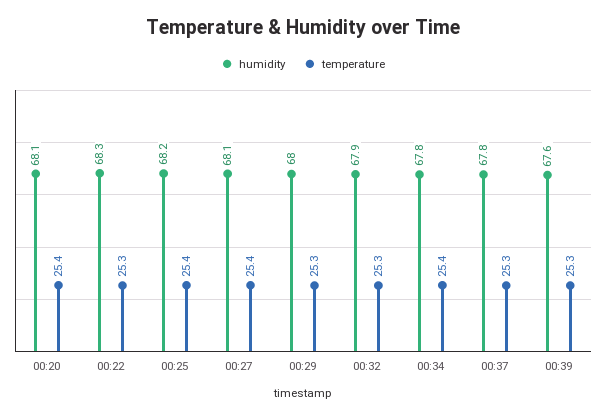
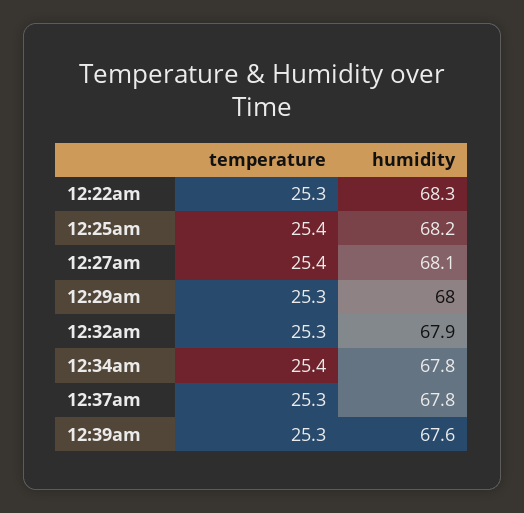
humidity, 00:20: 68.1 -> none
temperature, 00:20: 25.4 -> none

